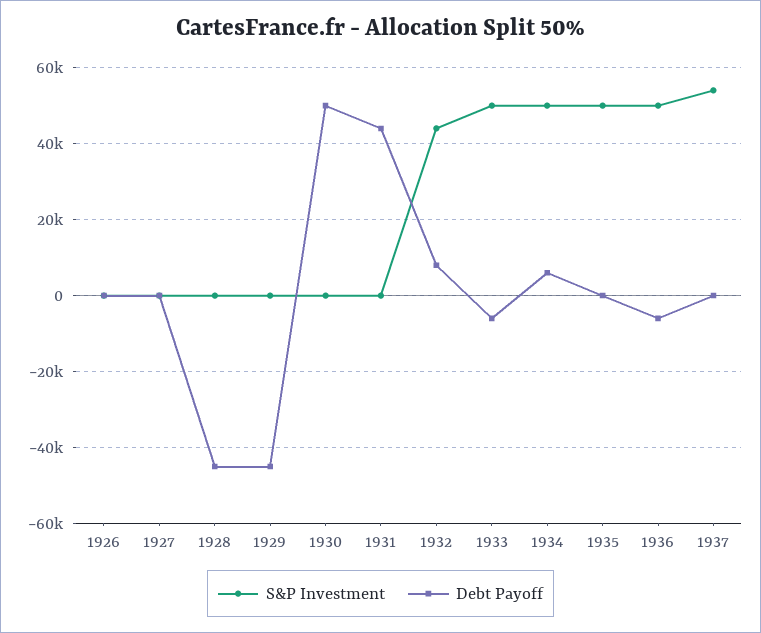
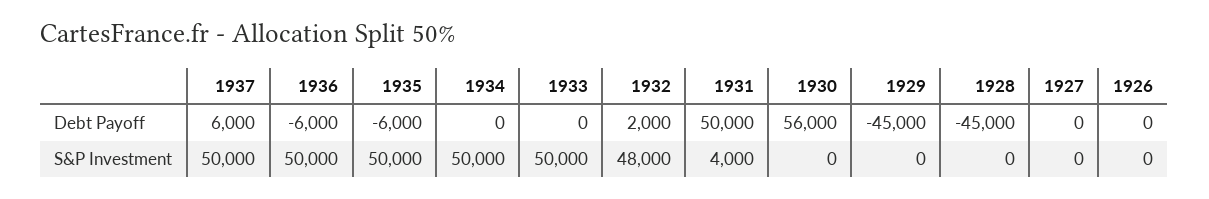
Debt Payoff, 1930: 50000 -> 56000
S&P Investment, 1931: 0 -> 4000
Debt Payoff, 1931: 44000 -> 50000
S&P Investment, 1932: 44000 -> 48000
Debt Payoff, 1932: 8000 -> 2000
Debt Payoff, 1933: -6000 -> 0
Debt Payoff, 1934: 6000 -> 0
Debt Payoff, 1935: 0 -> -6000
S&P Investment, 1937: 54000 -> 50000
Debt Payoff, 1937: 0 -> 6000

